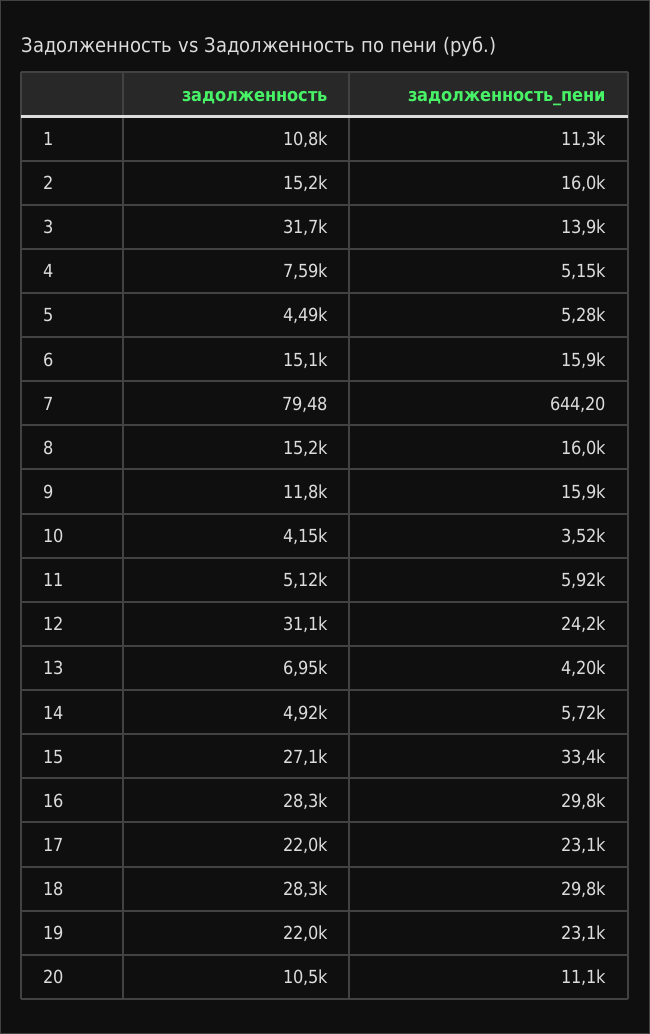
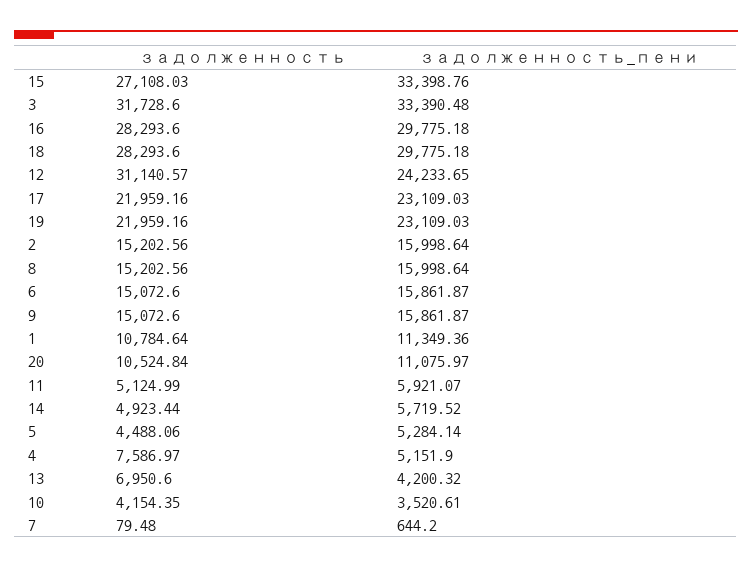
задолженность_пени, 3: 13900 -> 33390.48
задолженность, 9: 11800 -> 15072.6

